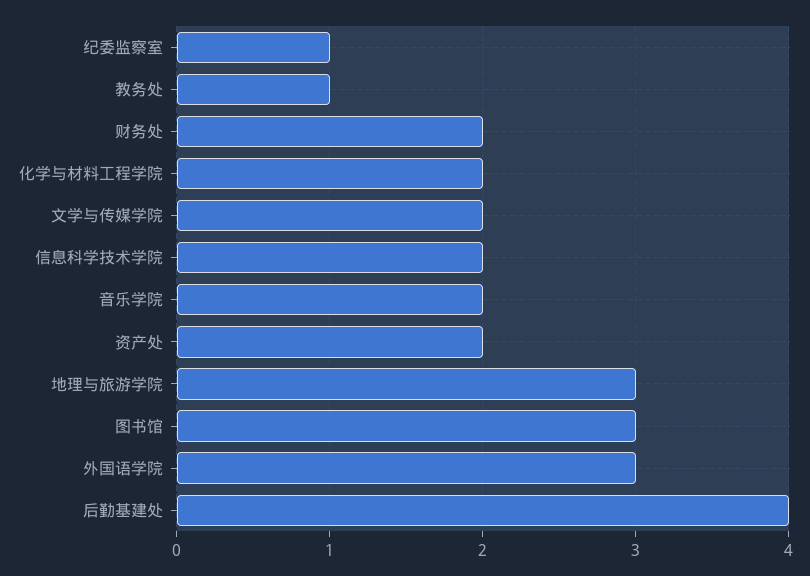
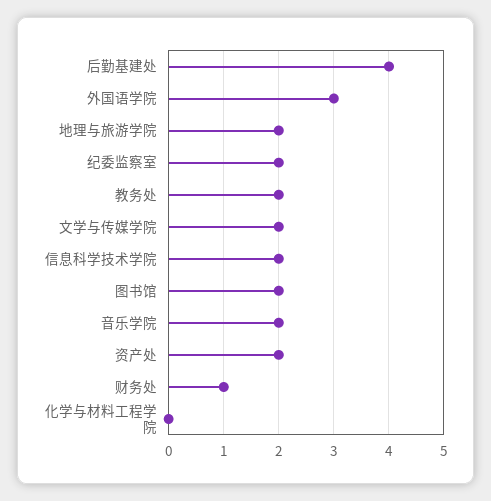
纪委监察室: 1 -> 2
教务处: 1 -> 2
财务处: 2 -> 1
化学与材料工程学院: 2 -> 0
地理与旅游学院: 3 -> 2
图书馆: 3 -> 2

